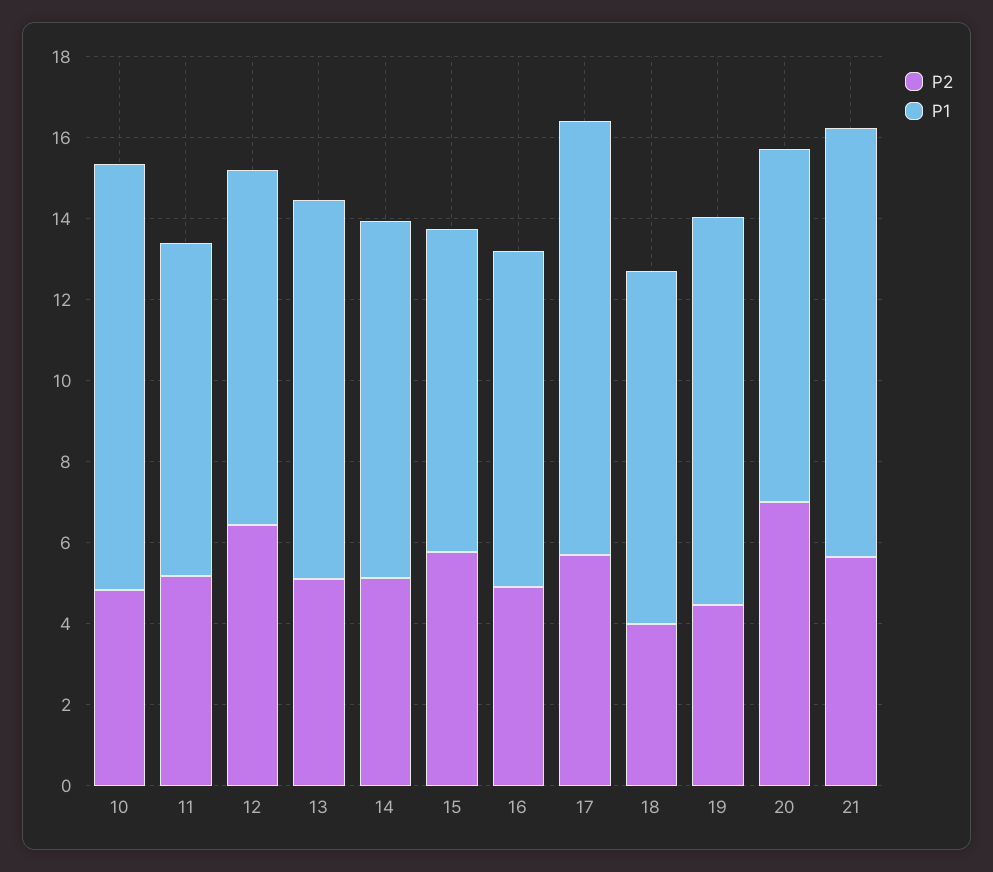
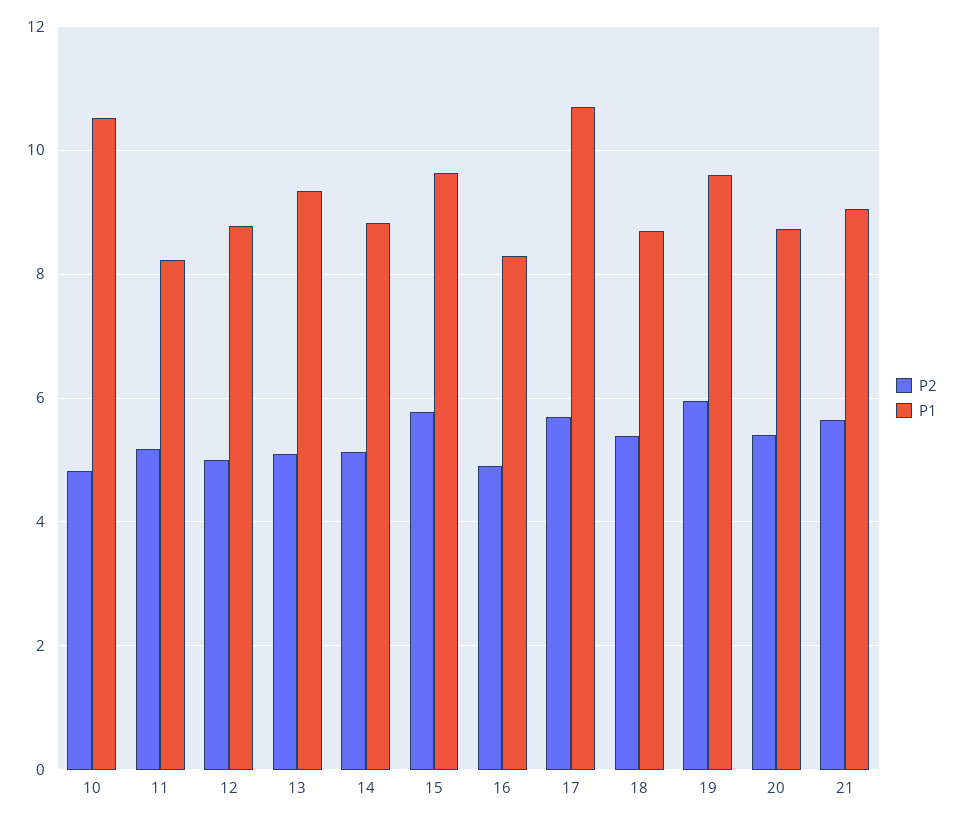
P2, 12: 6.5 -> 5
P1, 15: 8 -> 9.6
P2, 18: 4 -> 5.4
P2, 19: 4.5 -> 6
P2, 20: 7 -> 5.4
P1, 21: 10.5 -> 9

